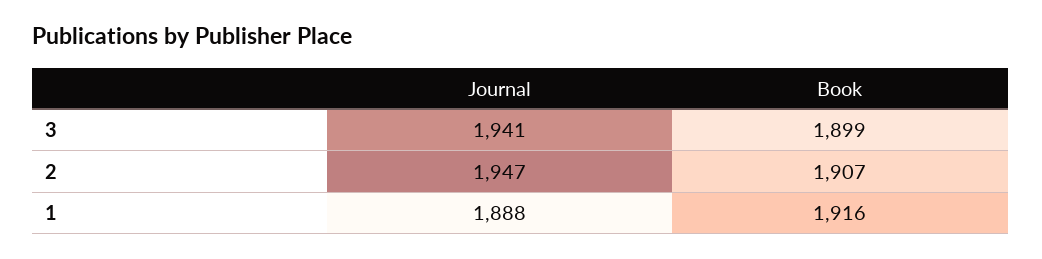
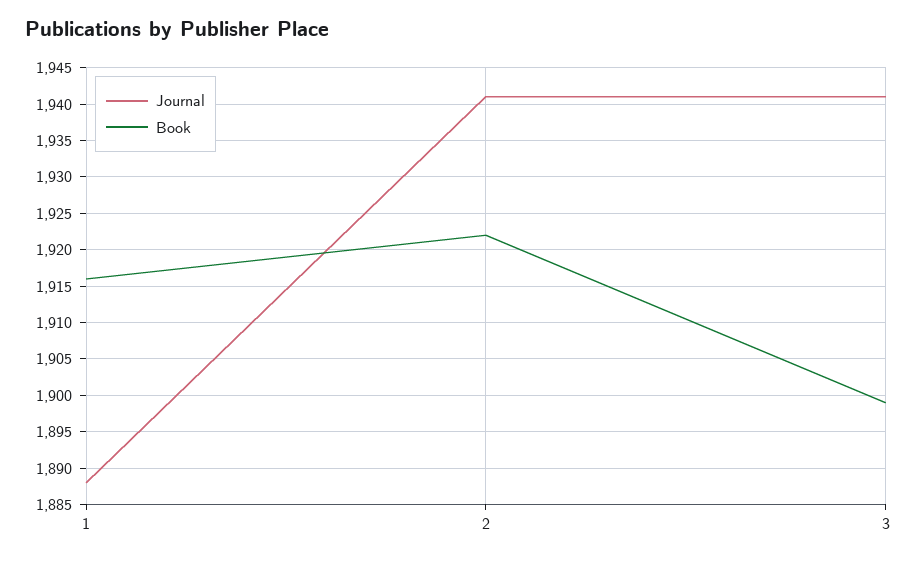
Journal, 2: 1947 -> 1941
Book, 2: 1907 -> 1922

